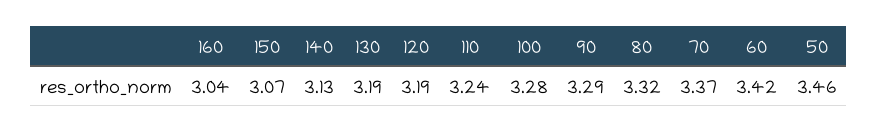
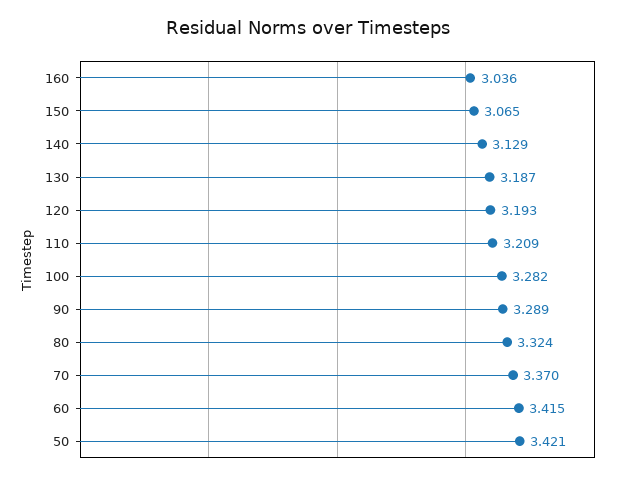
110: 3.24 -> 3.209
50: 3.46 -> 3.421

